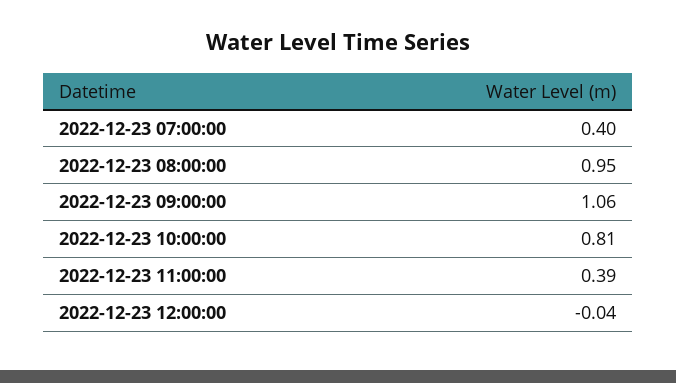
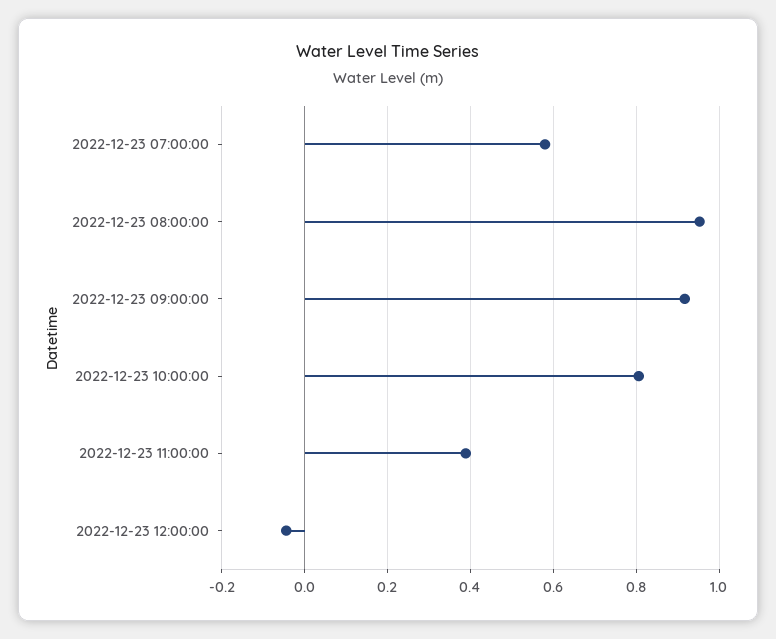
2022-12-23 07:00:00: 0.4 -> 0.58
2022-12-23 09:00:00: 1.06 -> 0.92

